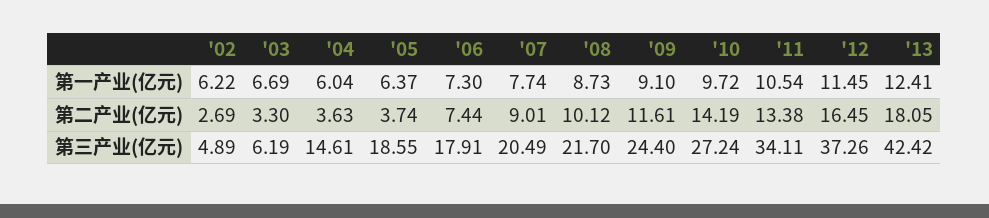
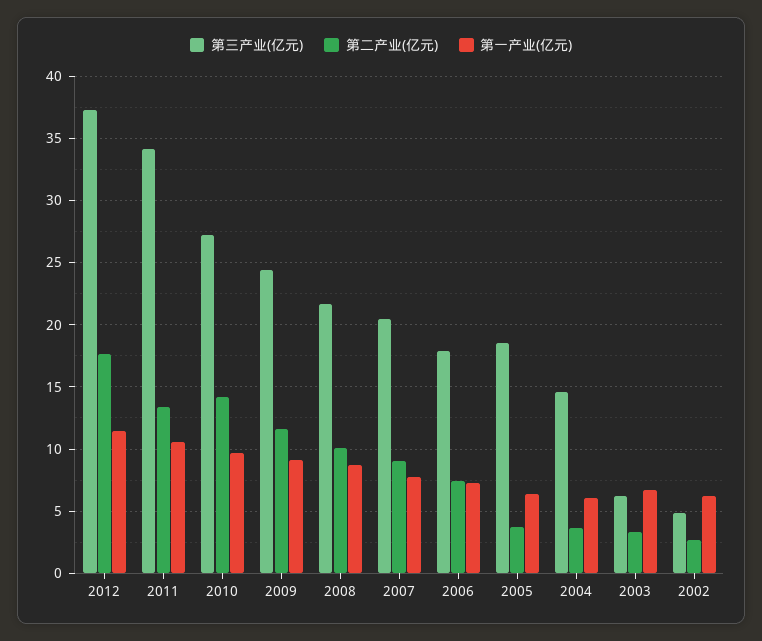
第一产业(亿元), '13: 12.41 -> none
第二产业(亿元), '12: 16.45 -> 17.5
第二产业(亿元), '13: 18.05 -> none
第三产业(亿元), '13: 42.42 -> none

